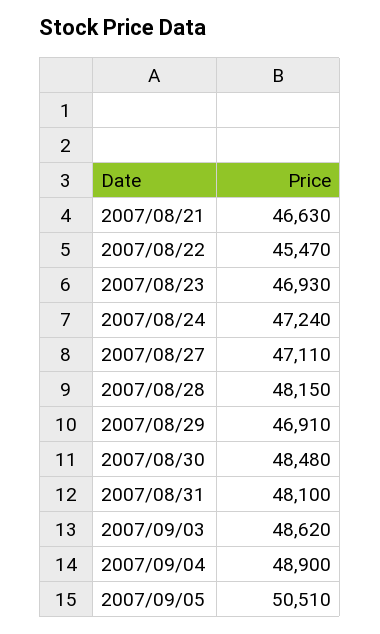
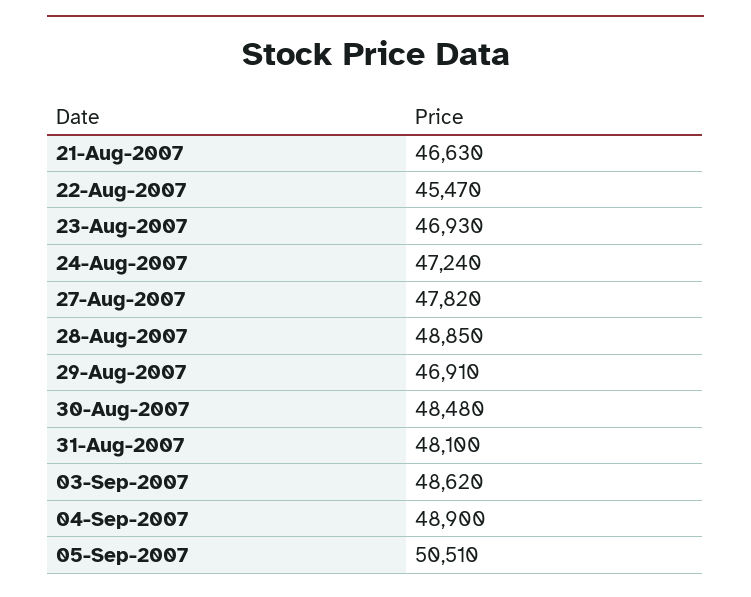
2007/08/27: 47110 -> 47820
2007/08/28: 48150 -> 48850

